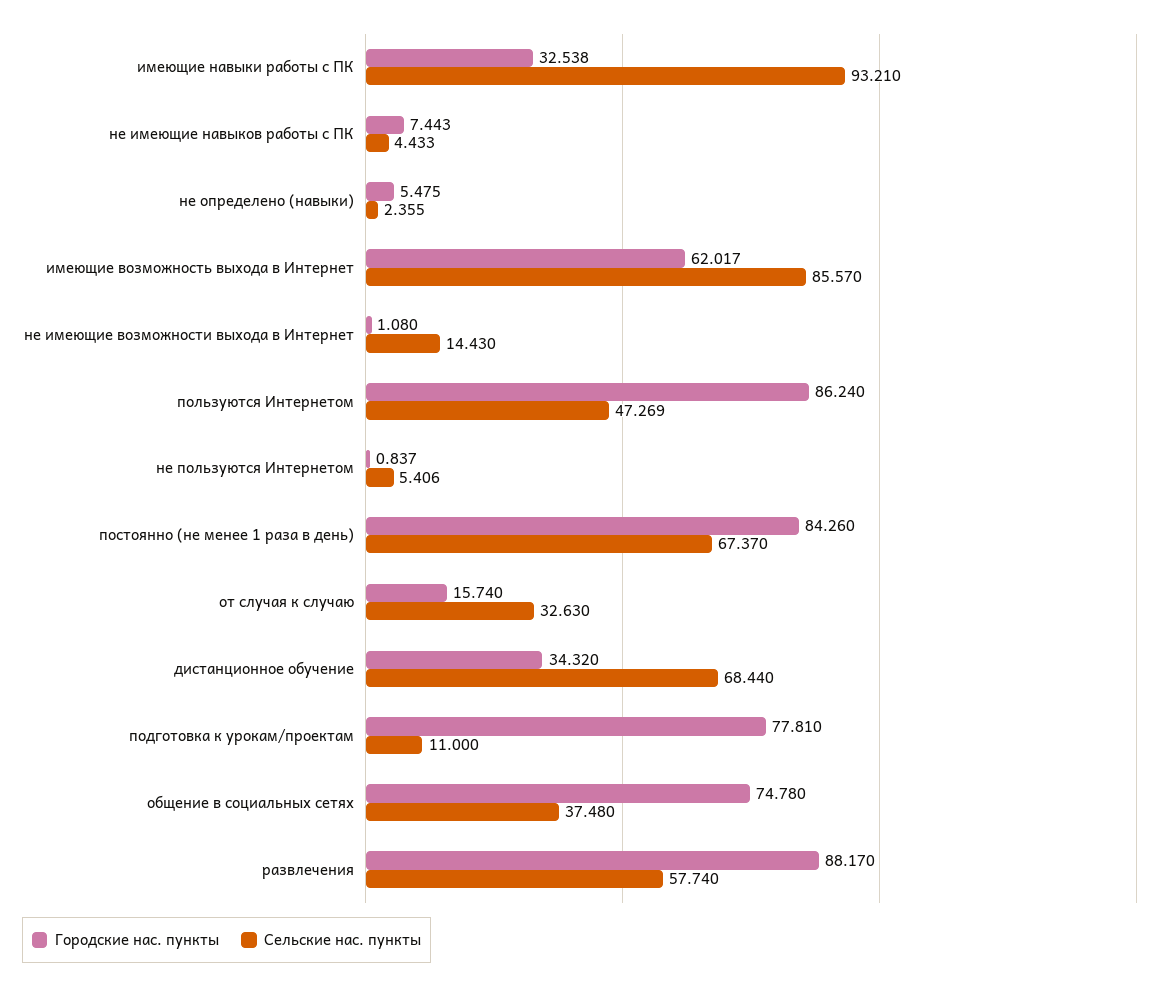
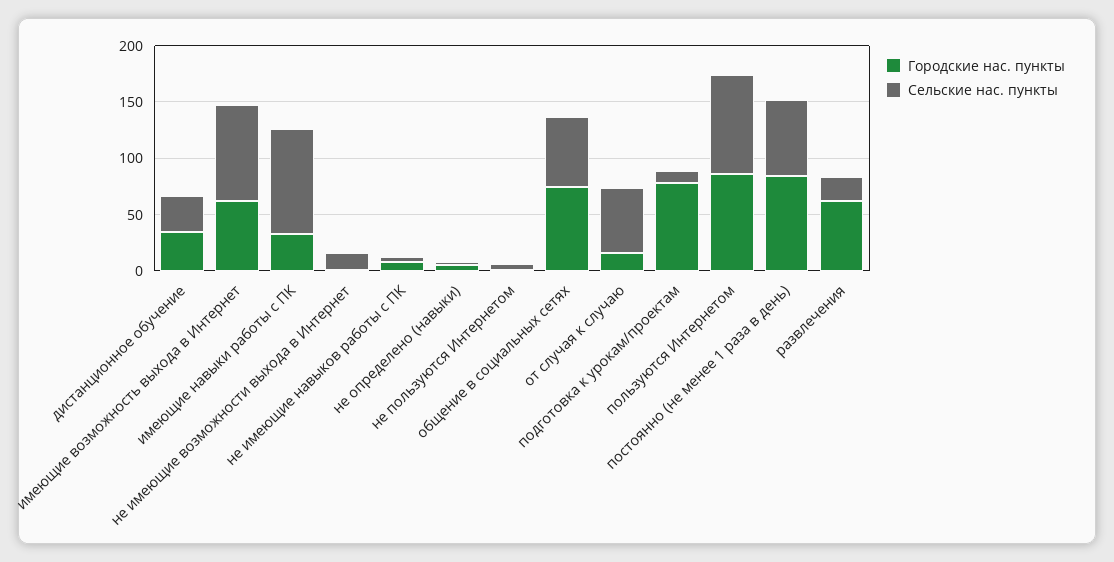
Сельские нас. пункты, пользуются Интернетом: 47.269 -> 90
Сельские нас. пункты, от случая к случаю: 32.63 -> 60
Сельские нас. пункты, дистанционное обучение: 68.44 -> 30
Сельские нас. пункты, общение в социальных сетях: 37.48 -> 60
Городские нас. пункты, развлечения: 88.17 -> 60
Сельские нас. пункты, развлечения: 57.74 -> 20

